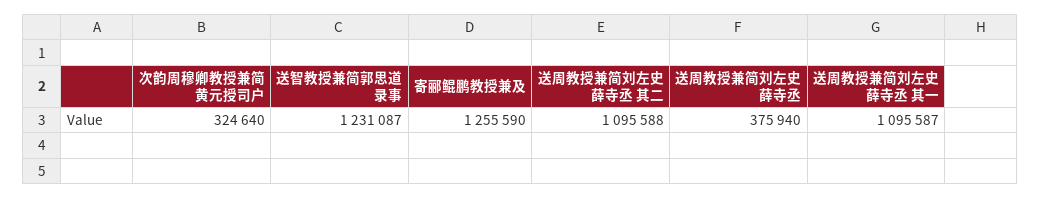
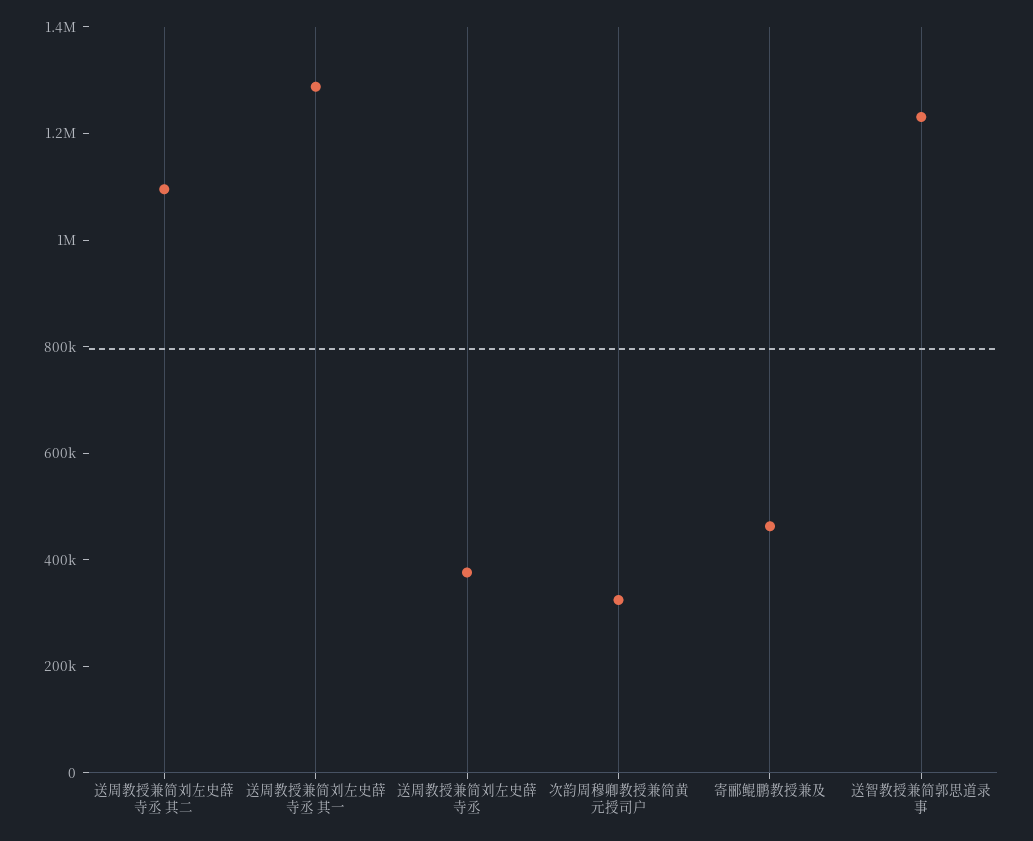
寄郦鲲鹏教授兼及: 1255590 -> 450000
送周教授兼简刘左史薛寺丞 其一: 1095587 -> 1300000

